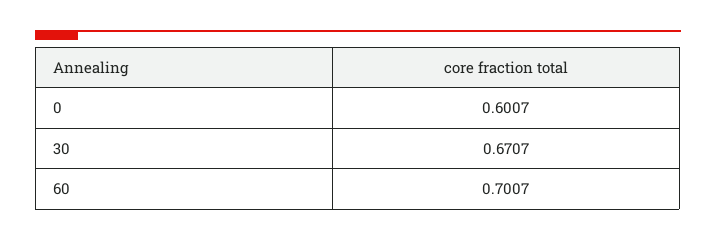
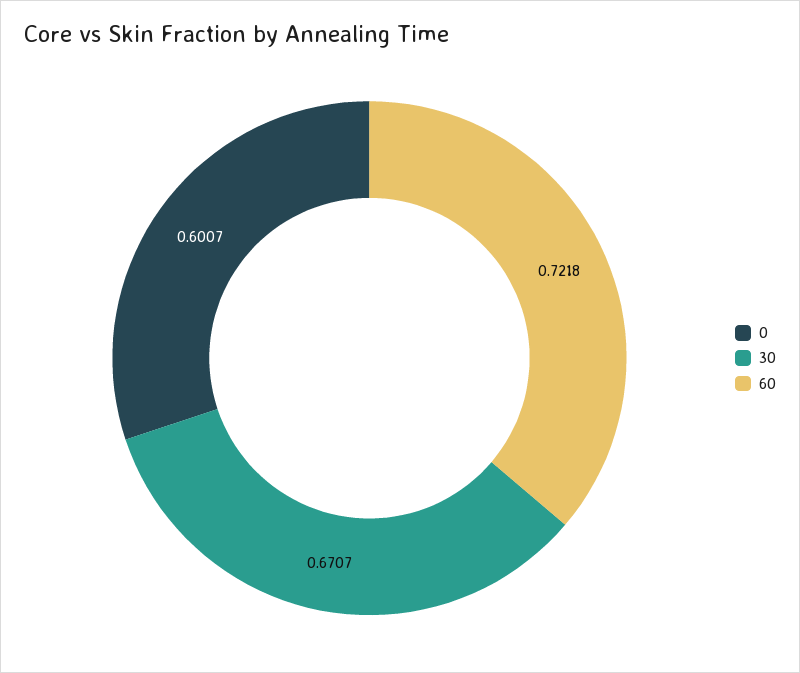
60: 0.7007 -> 0.7218

